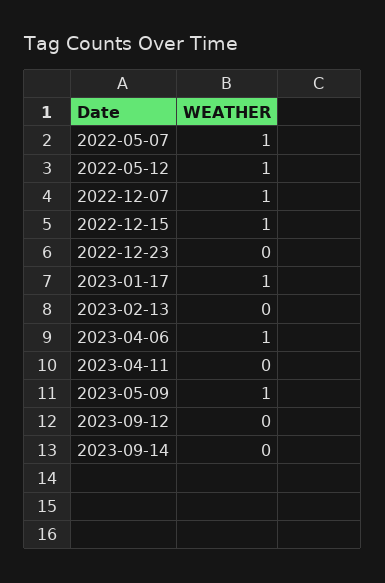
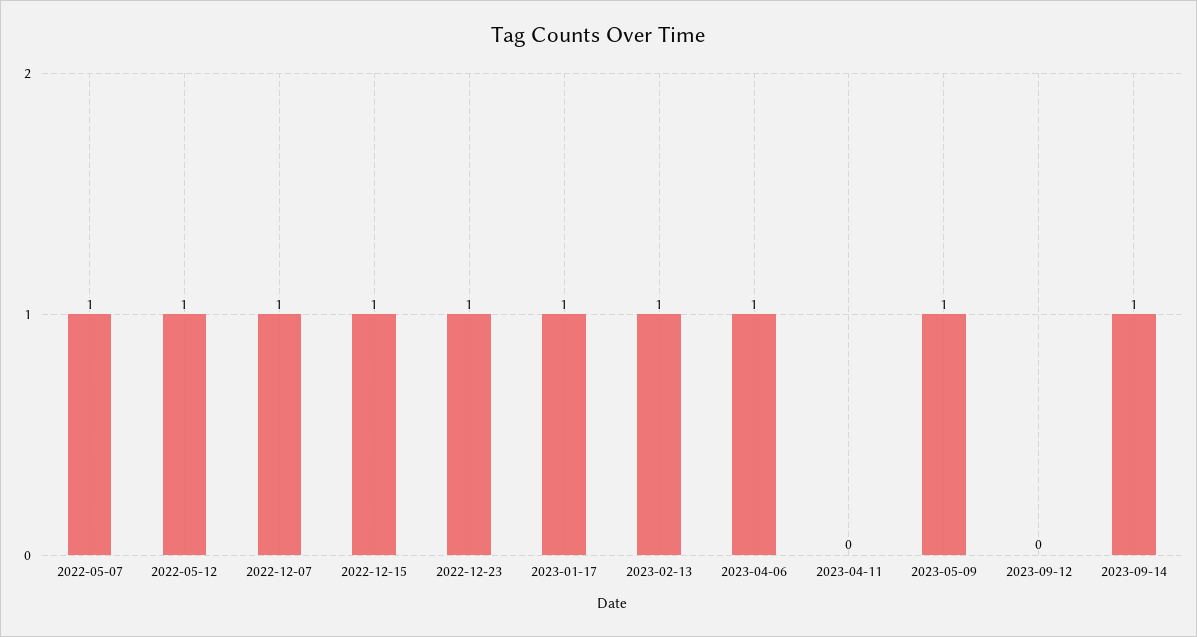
2022-12-23: 0 -> 1
2023-02-13: 0 -> 1
2023-09-14: 0 -> 1

